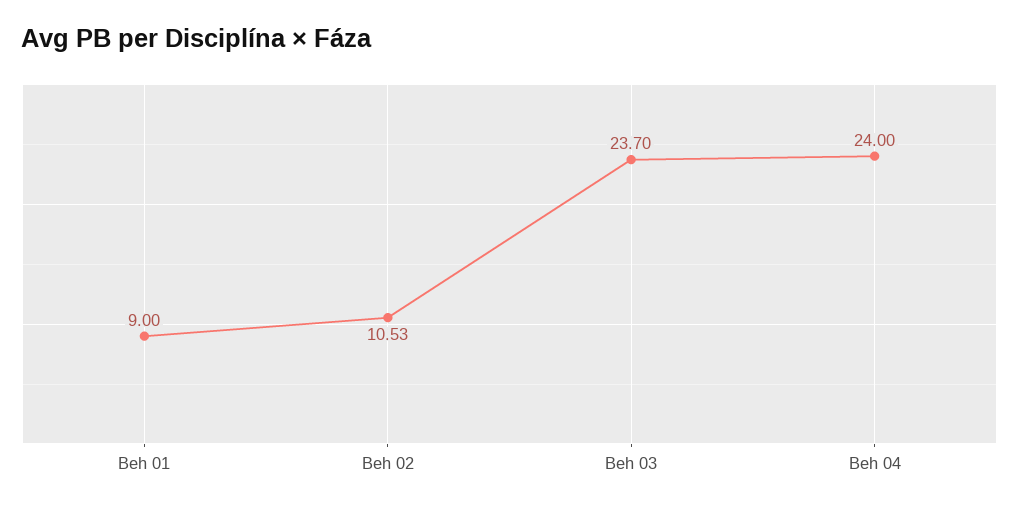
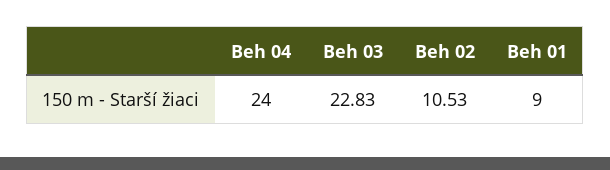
Beh 03: 23.7 -> 22.83

